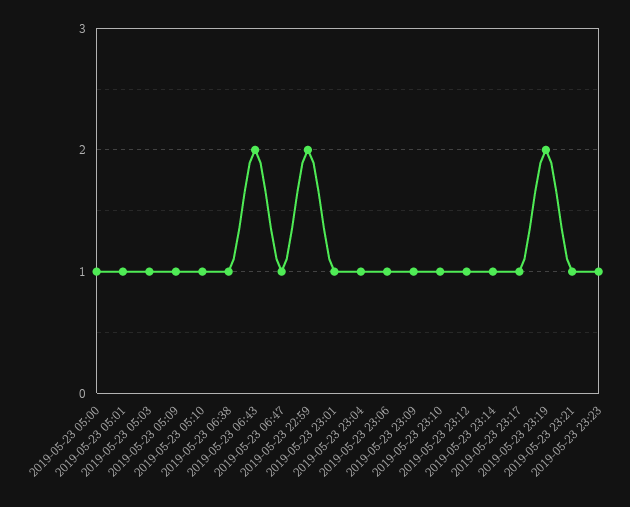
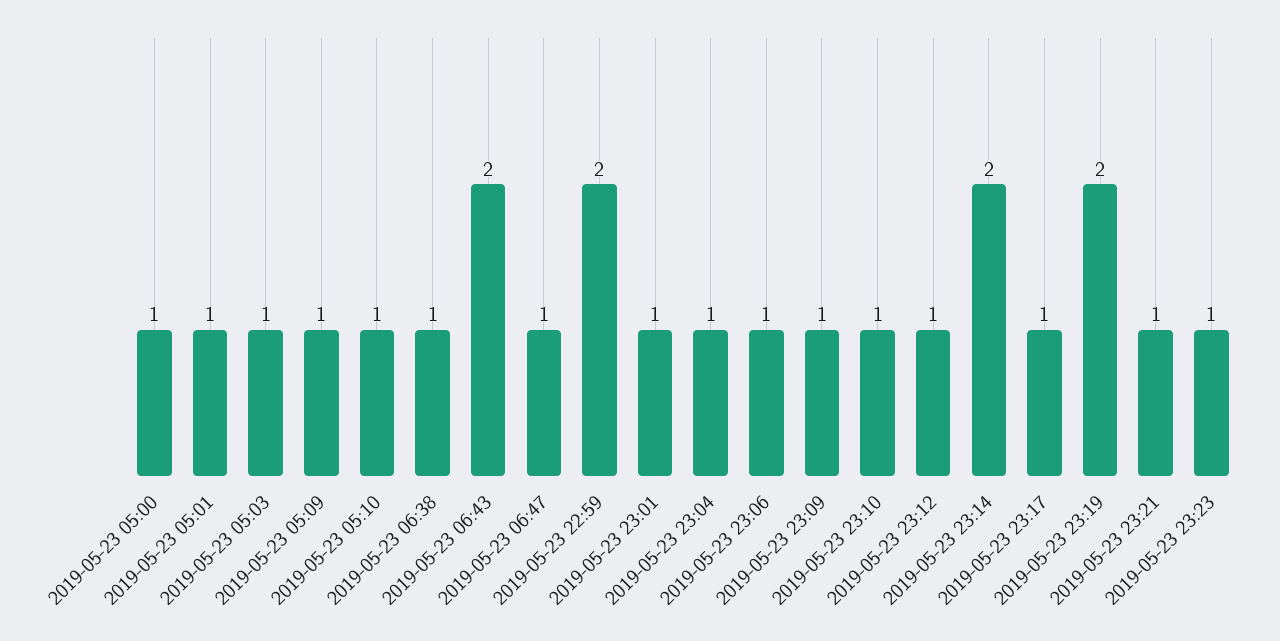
2019-05-23 23:14: 1 -> 2

